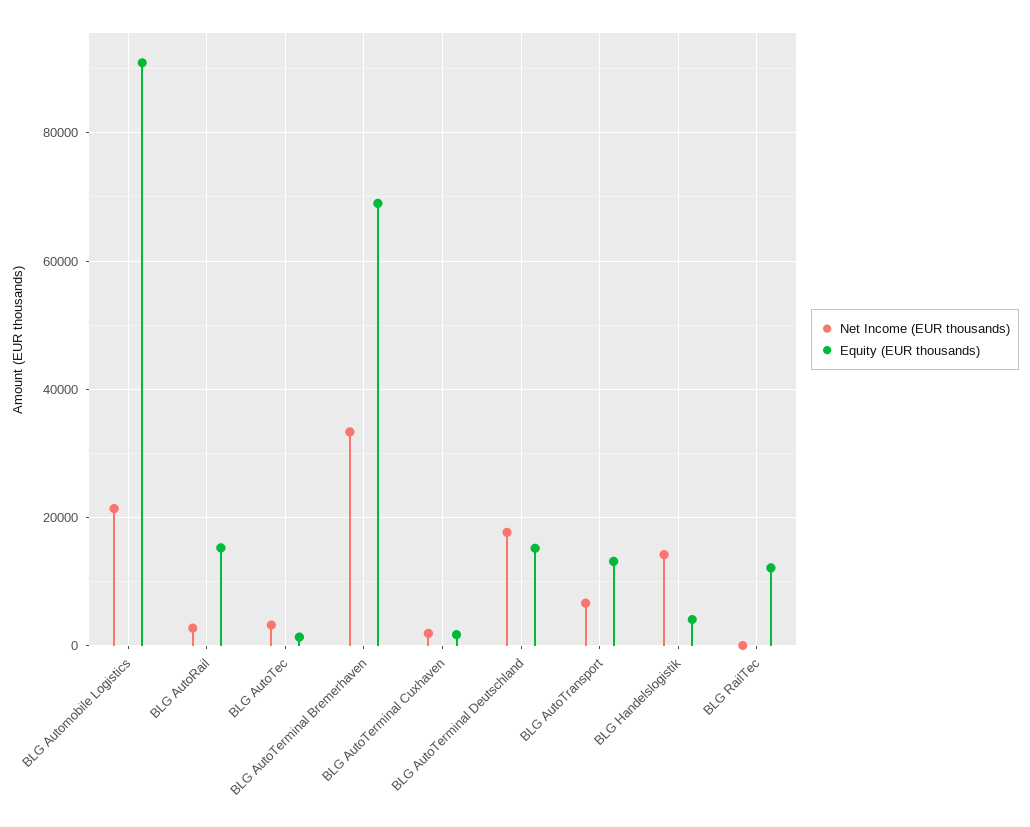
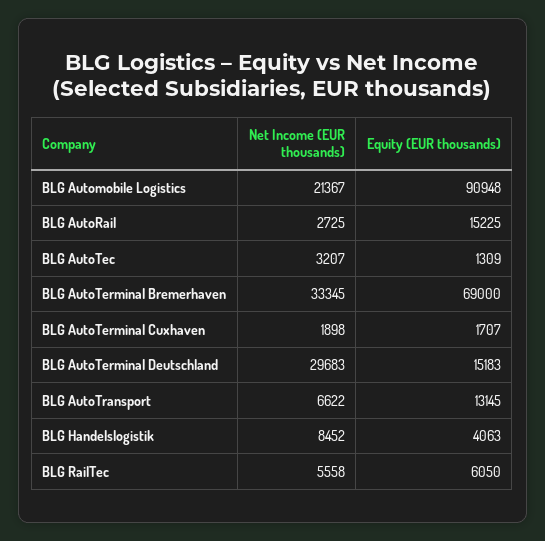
Net Income (EUR thousands), BLG AutoTerminal Deutschland: 18000 -> 29683
Net Income (EUR thousands), BLG Handelslogistik: 14000 -> 8452
Net Income (EUR thousands), BLG RailTec: 0 -> 5558
Equity (EUR thousands), BLG RailTec: 12000 -> 6050

